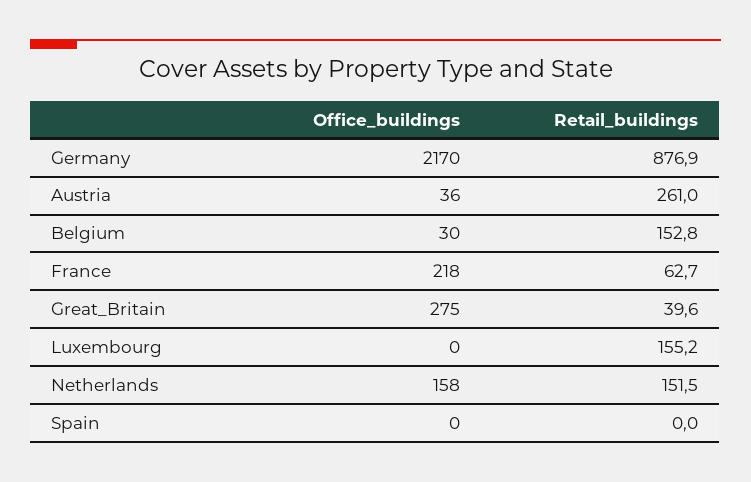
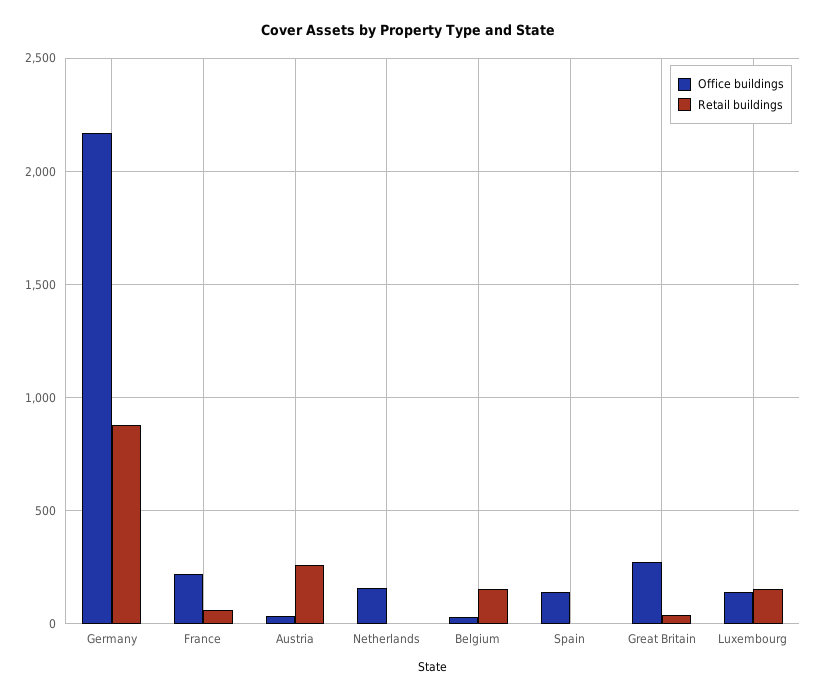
Office_buildings, Luxembourg: 0 -> 150
Retail_buildings, Netherlands: 151.5 -> 0
Office_buildings, Spain: 0 -> 150

